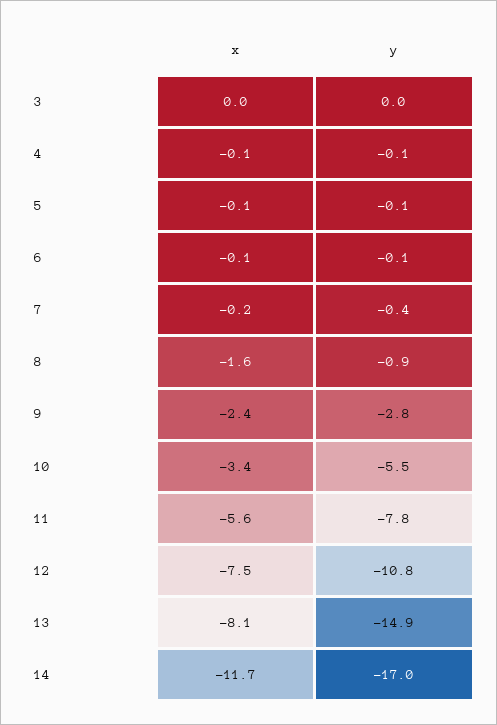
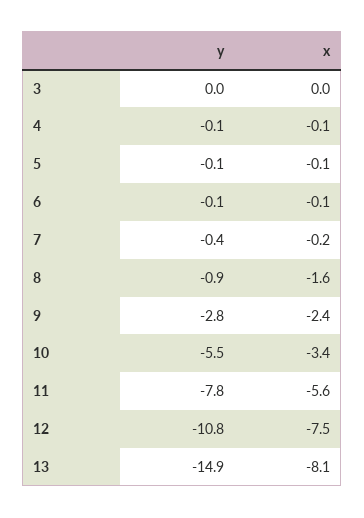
x, 14: -11.7 -> none
y, 14: -17 -> none

